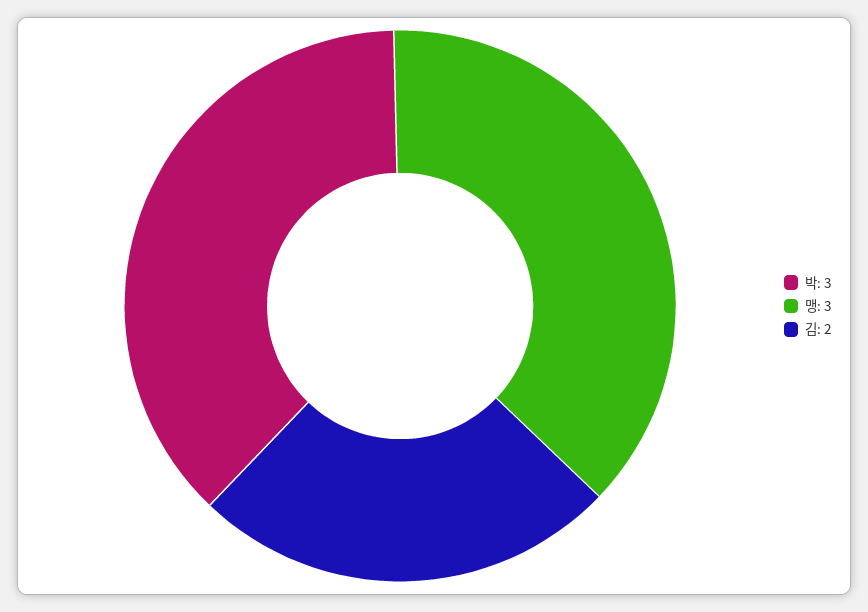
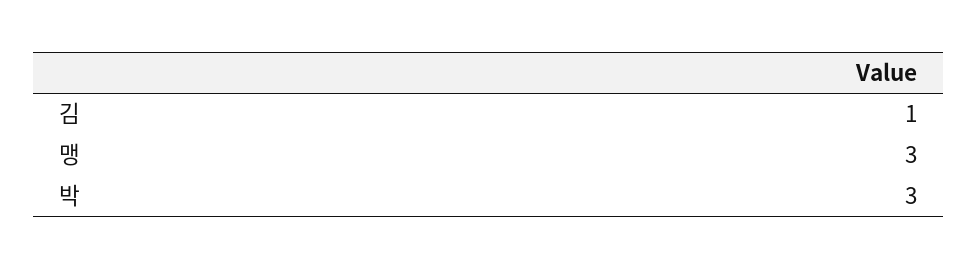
김: 2 -> 1

